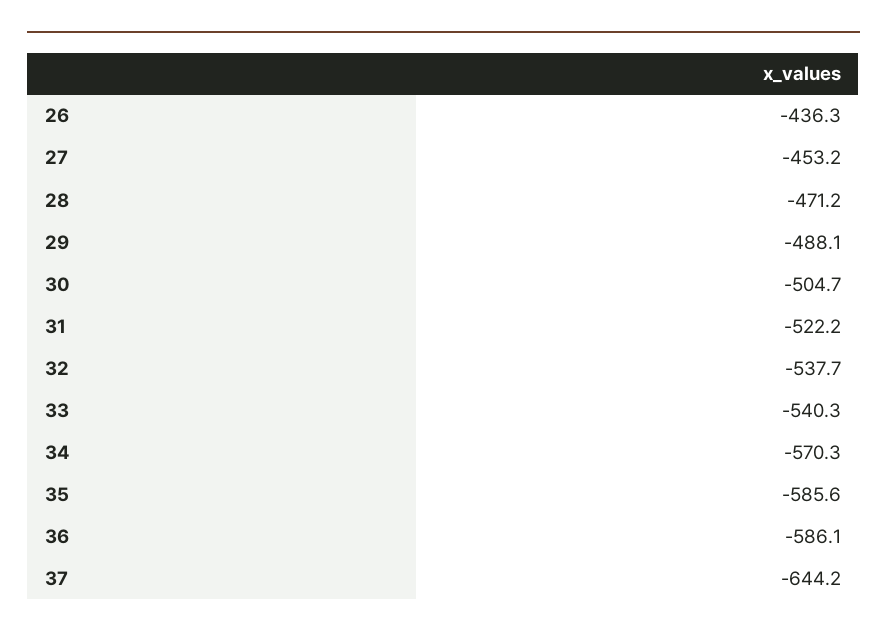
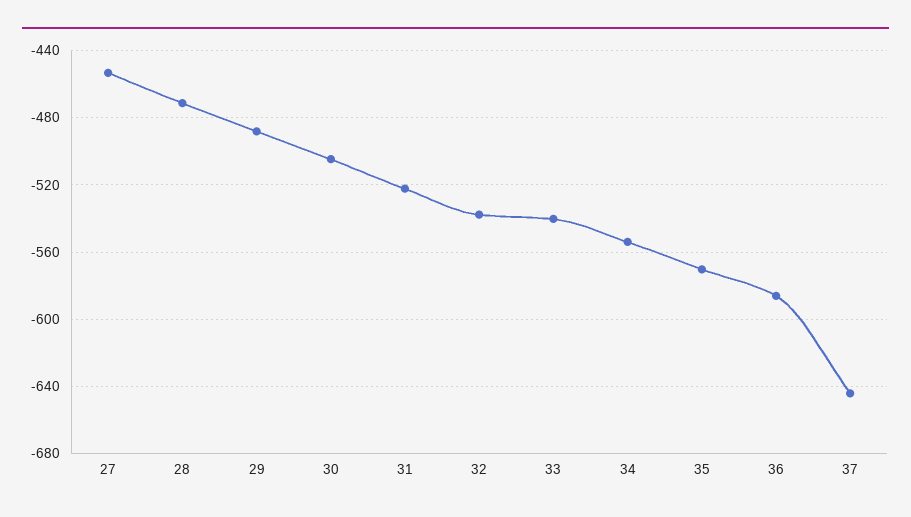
26: -436.3 -> none
34: -570.3 -> -555
35: -585.6 -> -570

